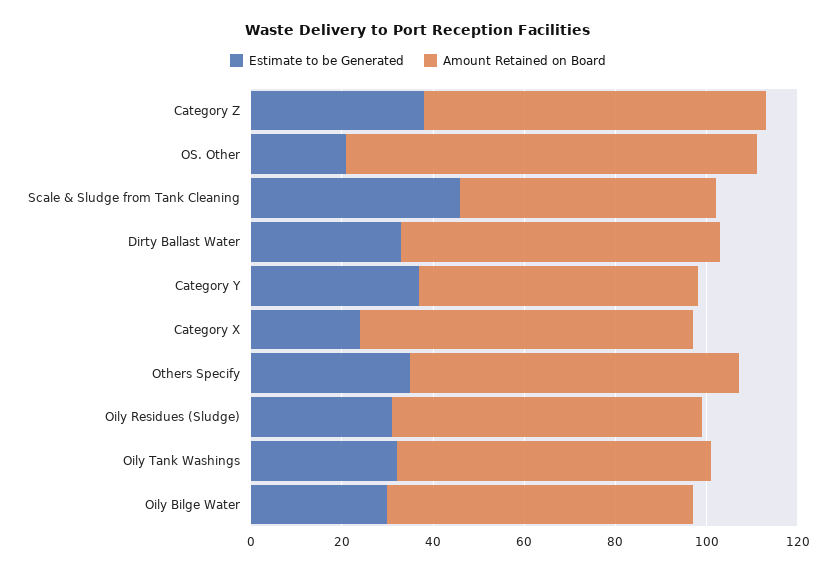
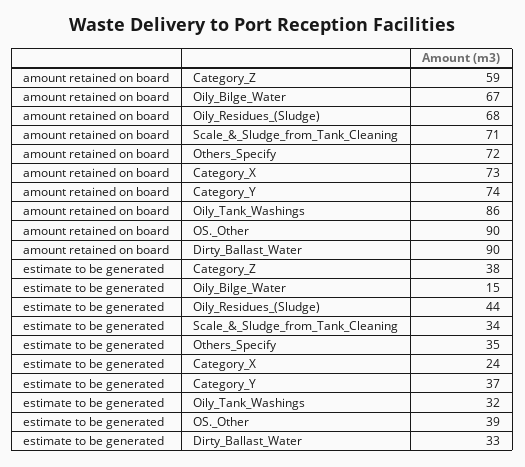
Amount Retained on Board, Category Z: 75 -> 59
Estimate to be Generated, OS. Other: 20 -> 39
Estimate to be Generated, Scale & Sludge from Tank Cleaning: 45 -> 34
Amount Retained on Board, Scale & Sludge from Tank Cleaning: 55 -> 71
Amount Retained on Board, Dirty Ballast Water: 70 -> 90
Amount Retained on Board, Category Y: 60 -> 74
Estimate to be Generated, Oily Residues (Sludge): 30 -> 44
Amount Retained on Board, Oily Tank Washings: 70 -> 86
Estimate to be Generated, Oily Bilge Water: 30 -> 15

